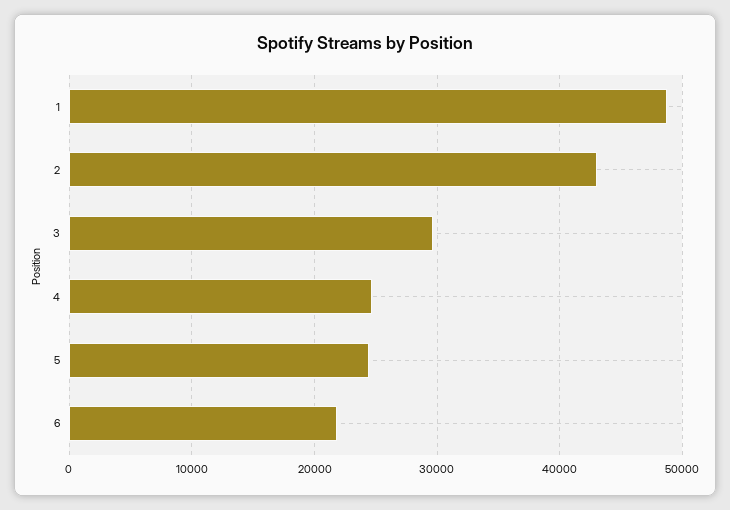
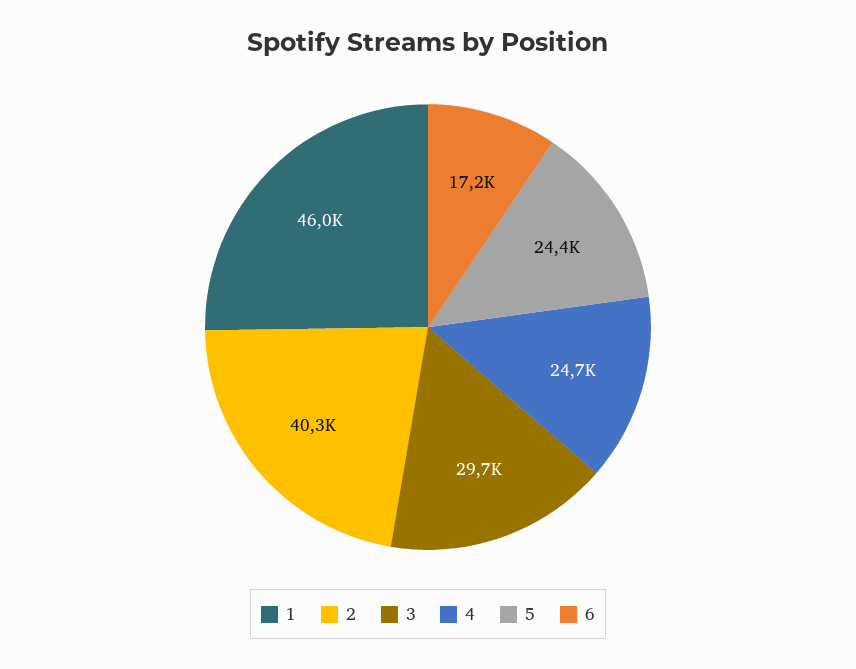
1: 49000 -> 46000
2: 43000 -> 40300
6: 22000 -> 17200

